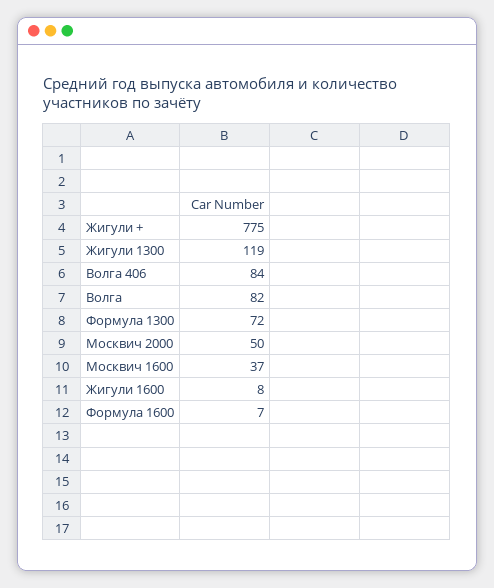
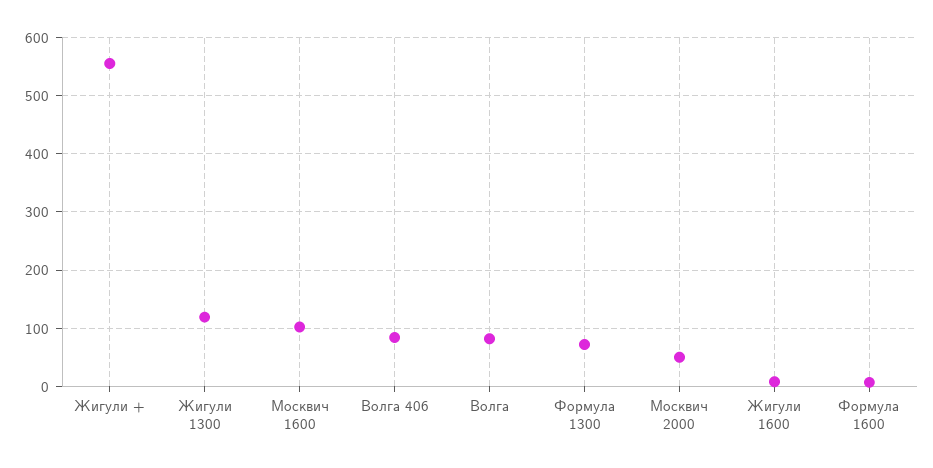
Жигули +: 775 -> 560
Москвич 1600: 37 -> 100

